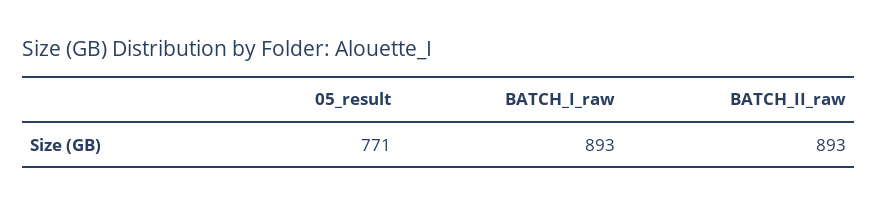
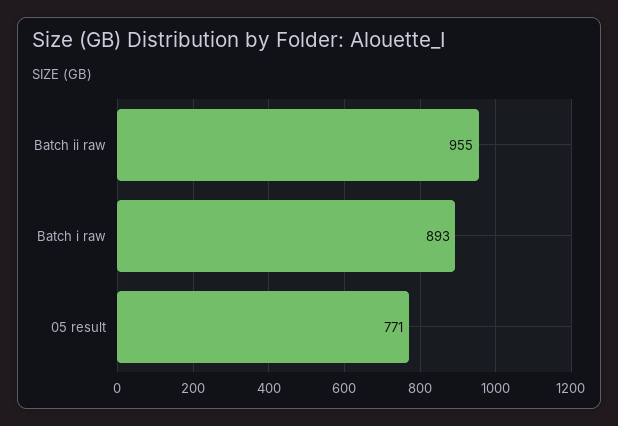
BATCH_II_raw: 893 -> 955

